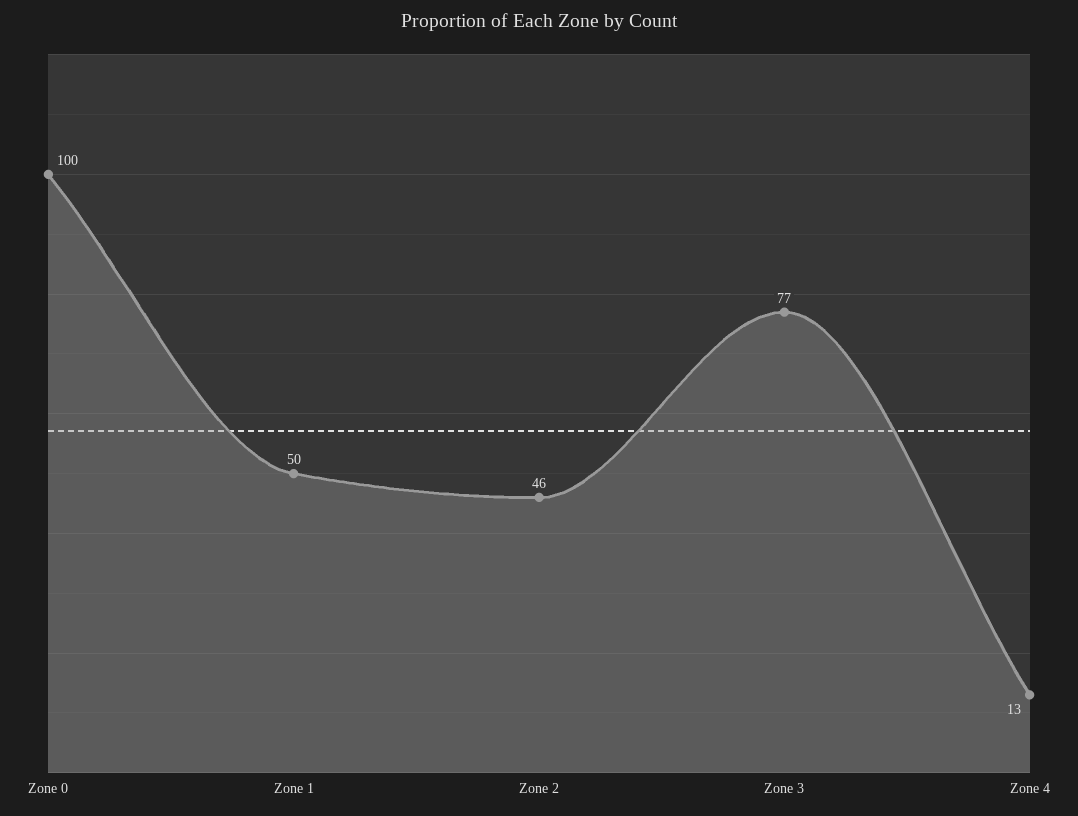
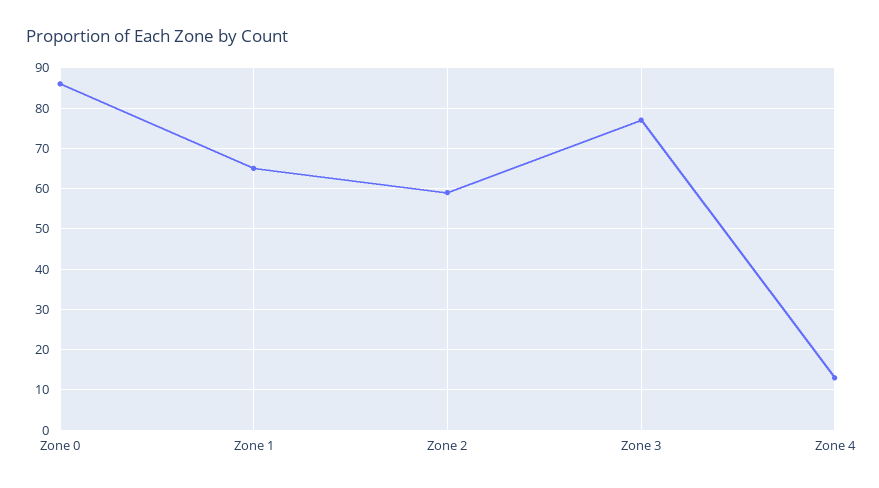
Zone 0: 100 -> 85
Zone 1: 50 -> 65
Zone 2: 46 -> 60

